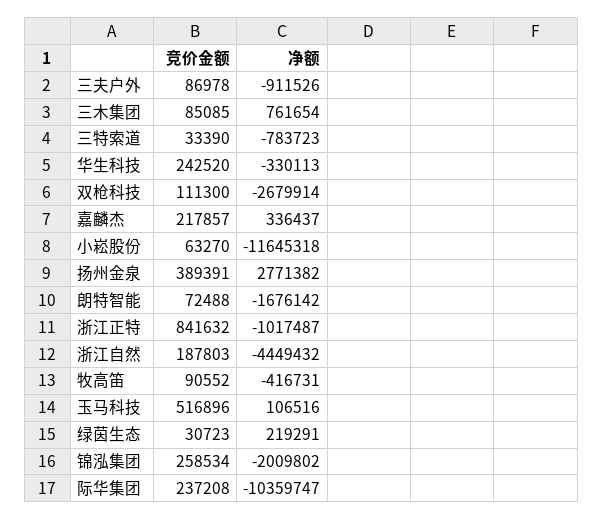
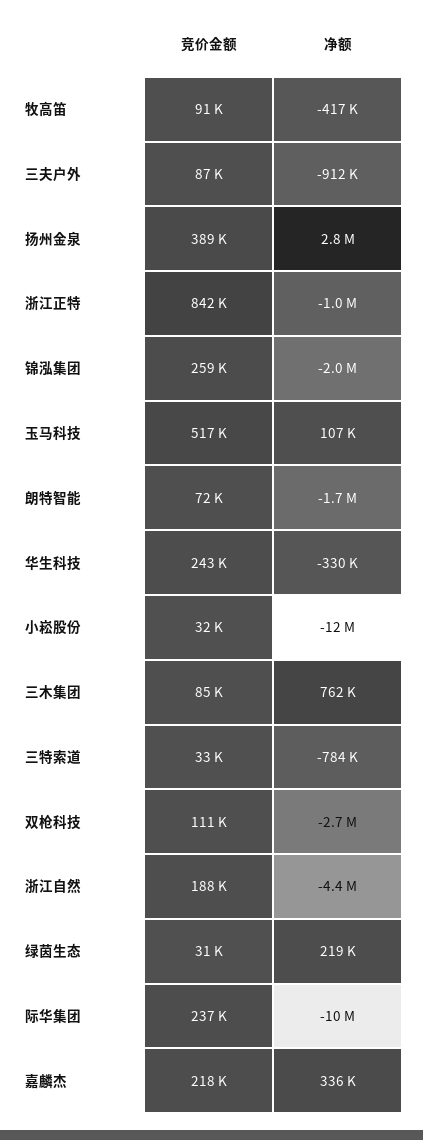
竞价金额, 小崧股份: 63270 -> 32000

